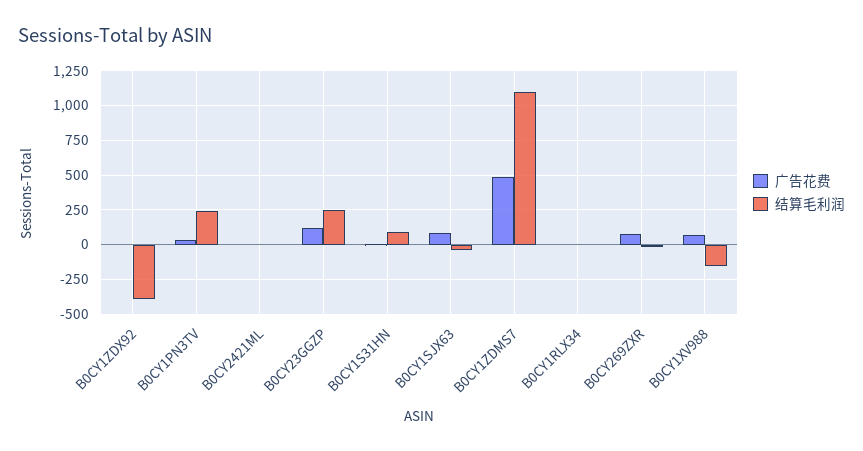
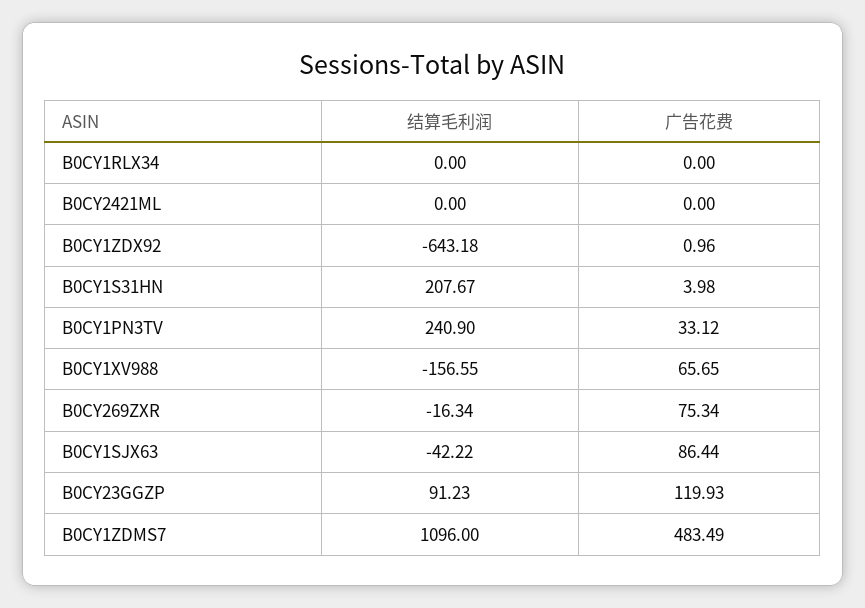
结算毛利润, B0CY1ZDX92: -400 -> -643.18
结算毛利润, B0CY23GGZP: 250 -> 91.23
结算毛利润, B0CY1S31HN: 100 -> 207.67

